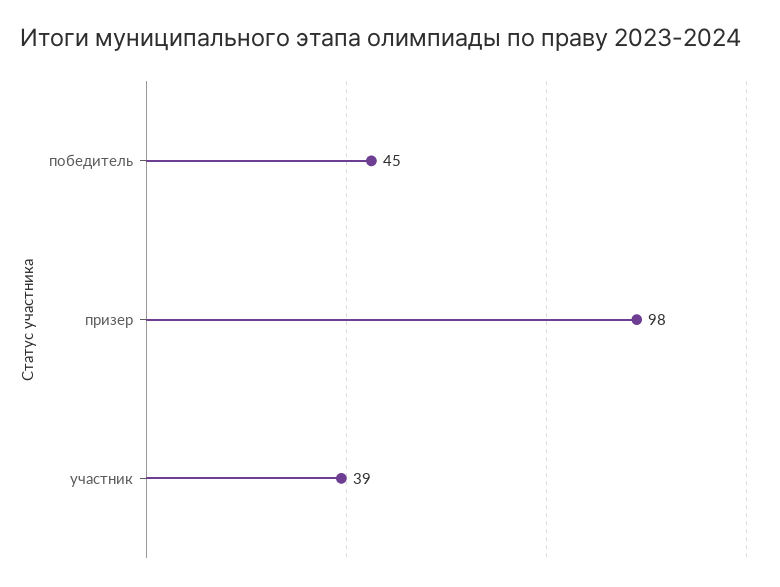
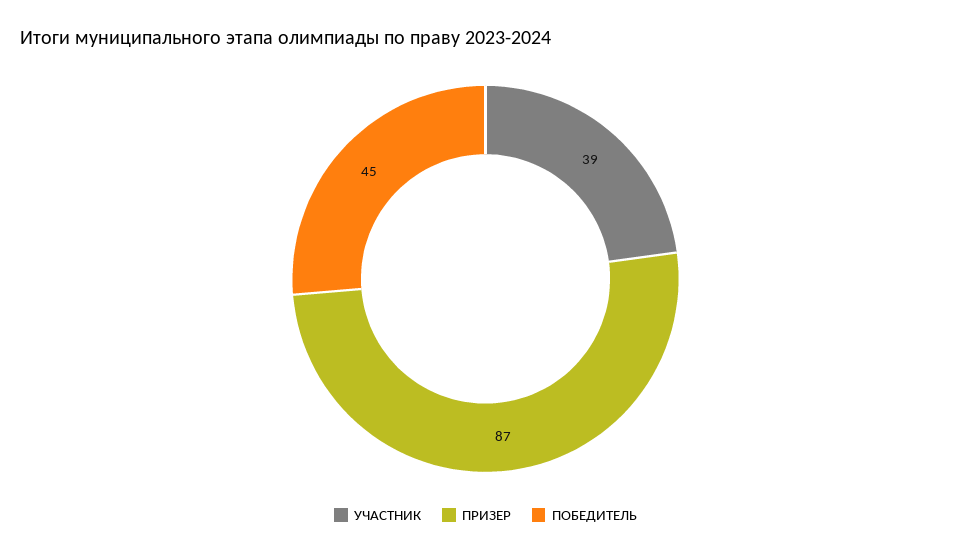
призер: 98 -> 87

